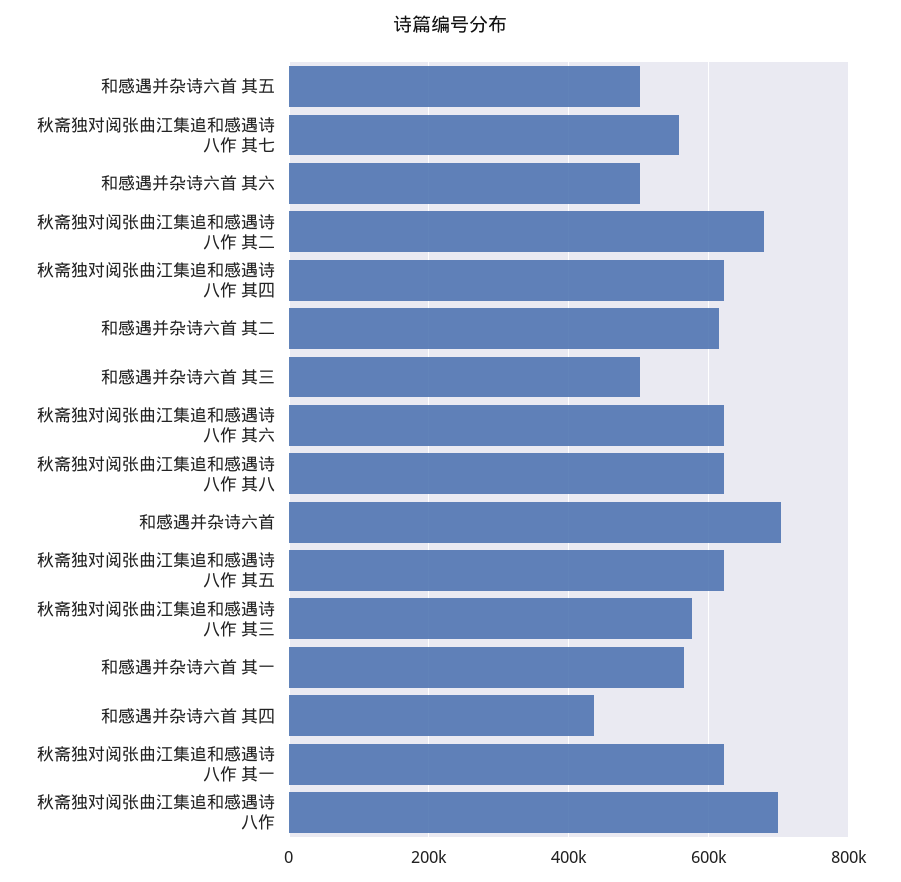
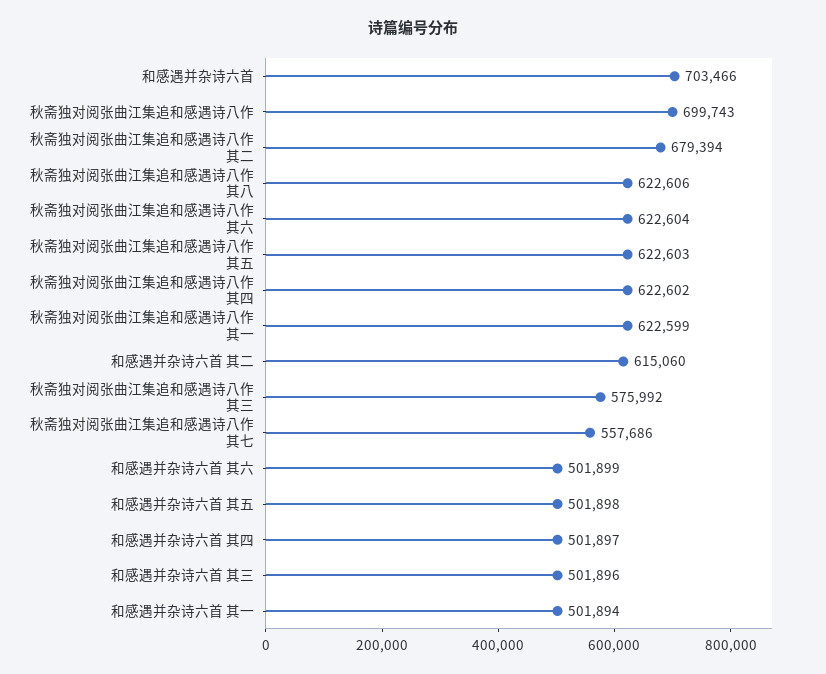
和感遇并杂诗六首 其一: 560000 -> 501894
和感遇并杂诗六首 其四: 440000 -> 501897

